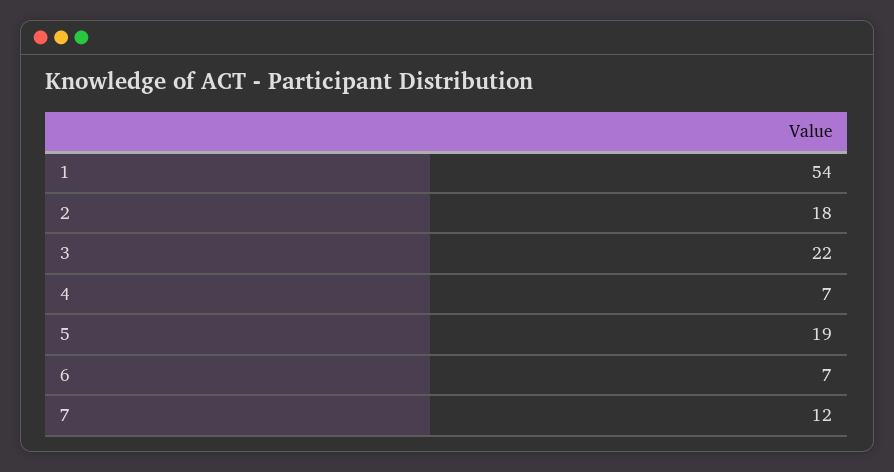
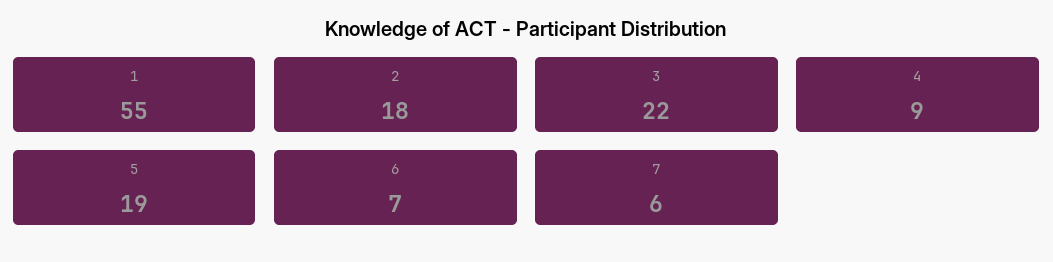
1: 54 -> 55
4: 7 -> 9
7: 12 -> 6

